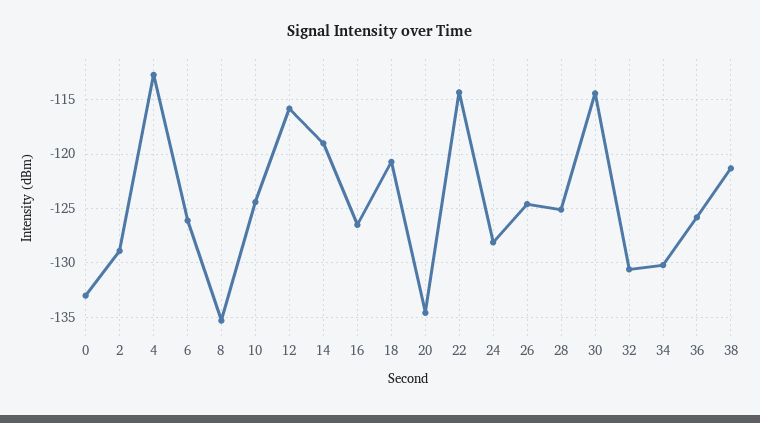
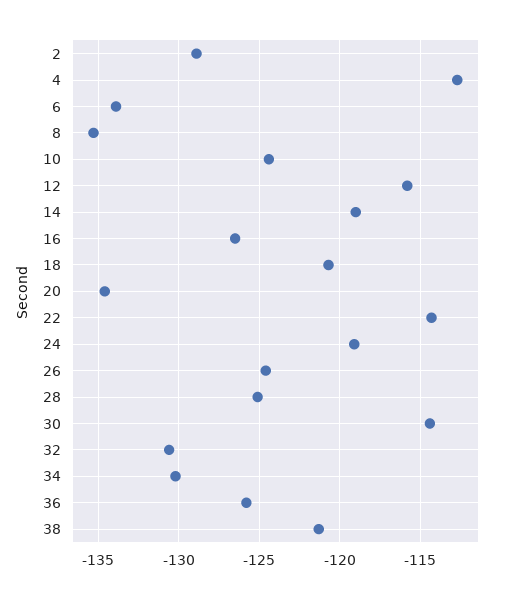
0: -133 -> none
6: -126 -> -134
24: -128 -> -119

